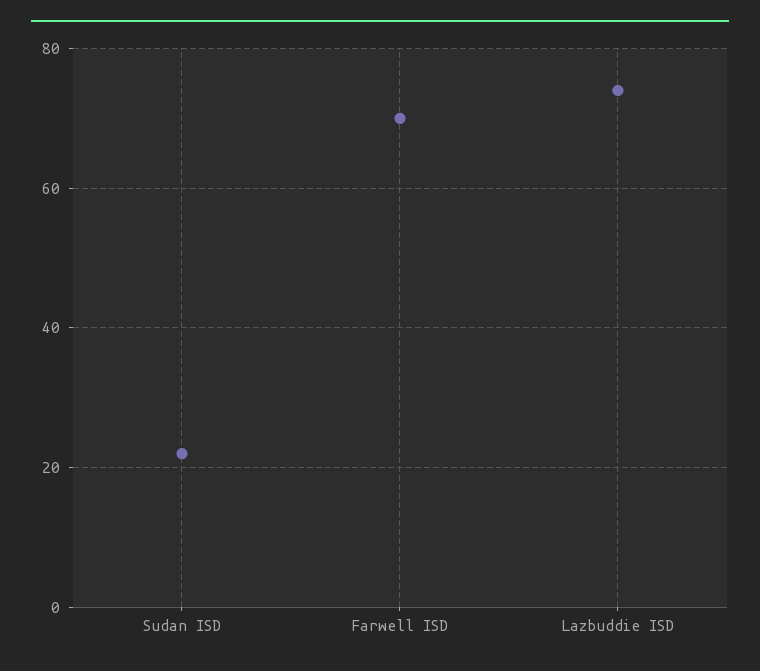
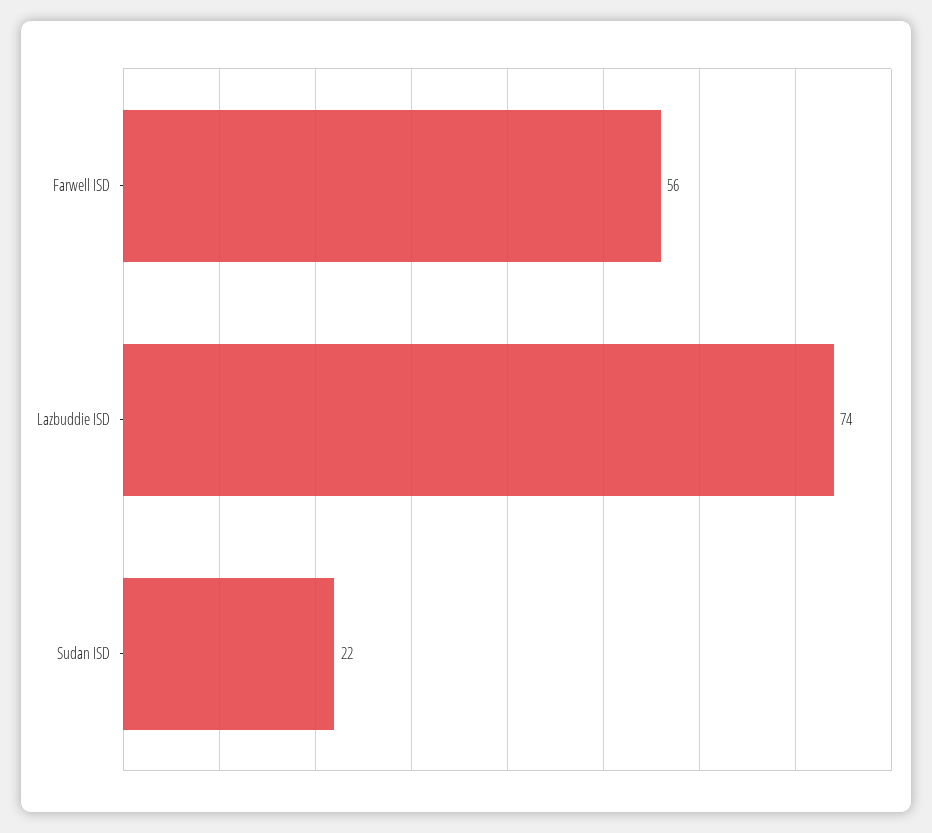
Farwell ISD: 70 -> 56

